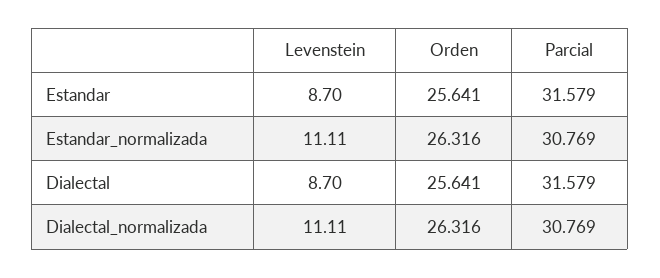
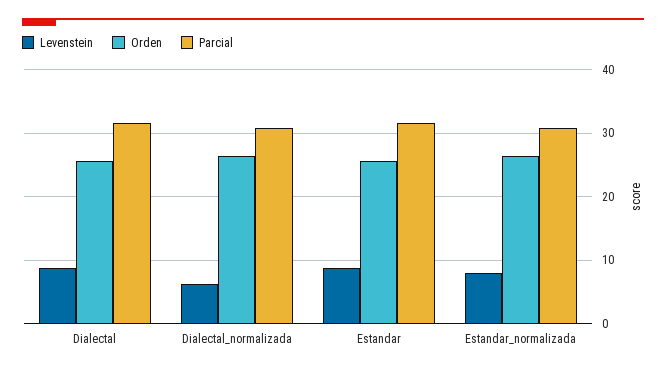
Levenstein, Estandar_normalizada: 11.11 -> 8
Levenstein, Dialectal_normalizada: 11.11 -> 6

